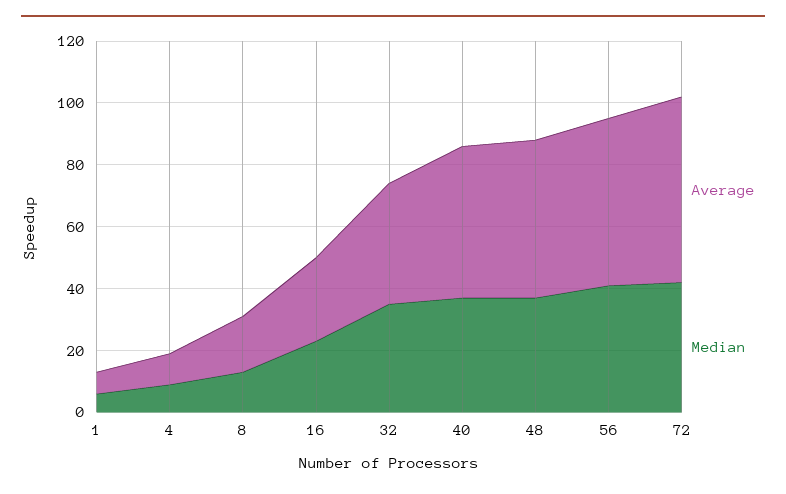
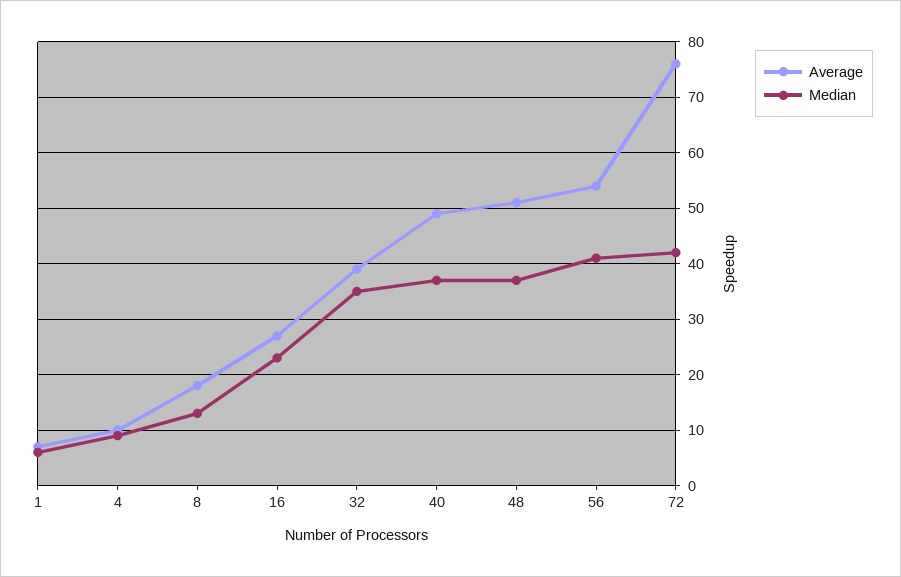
Average, 72: 60 -> 75

